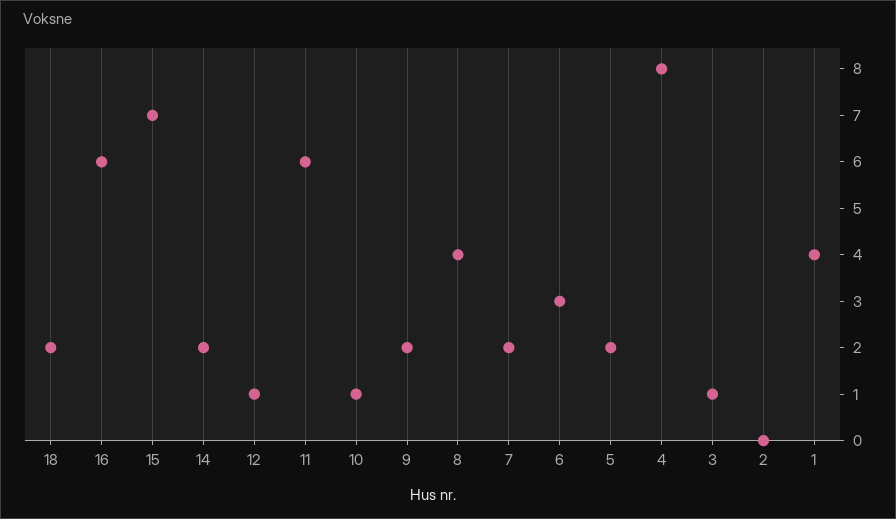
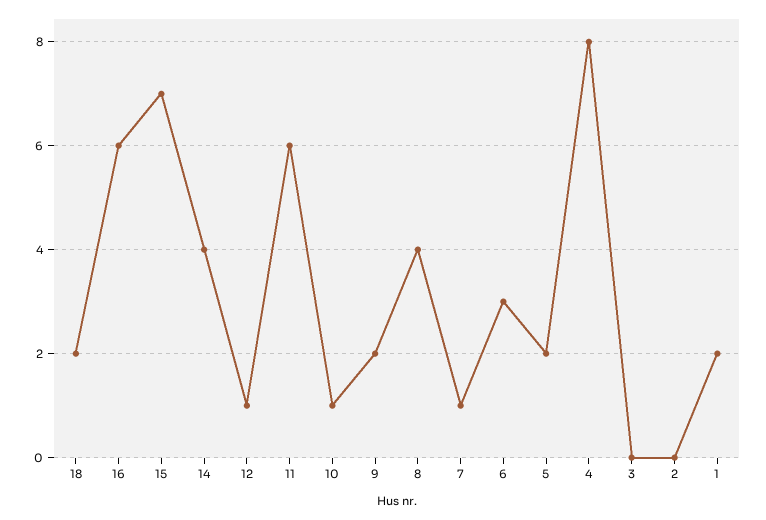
14: 2 -> 4
7: 2 -> 1
3: 1 -> 0
1: 4 -> 2

